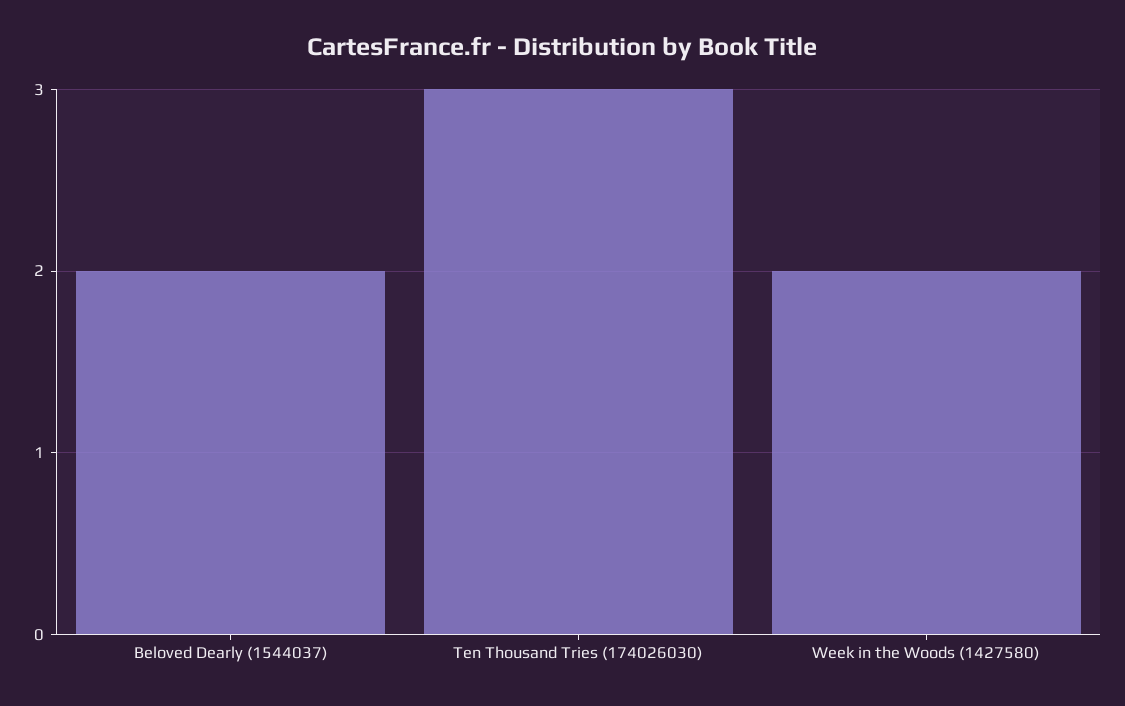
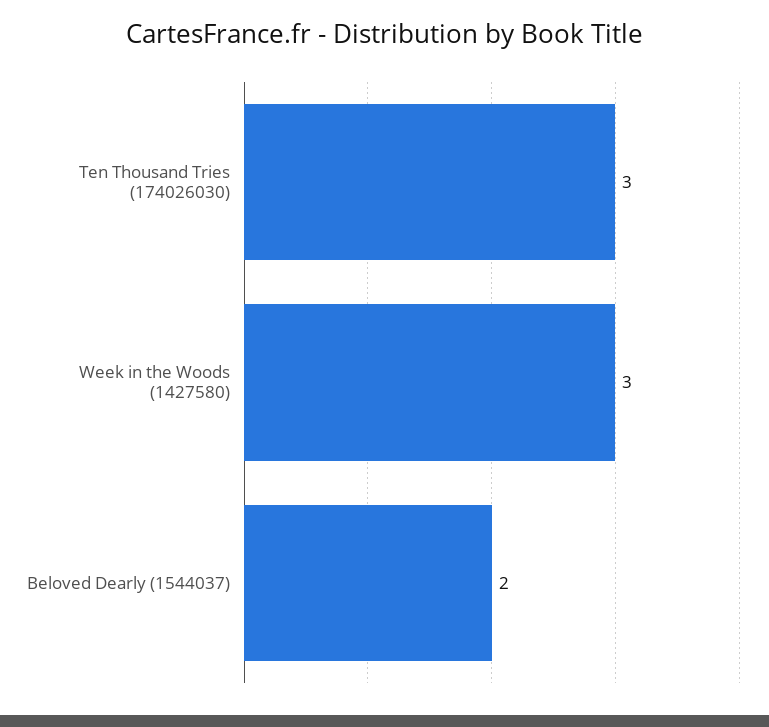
Week in the Woods (1427580): 2 -> 3

